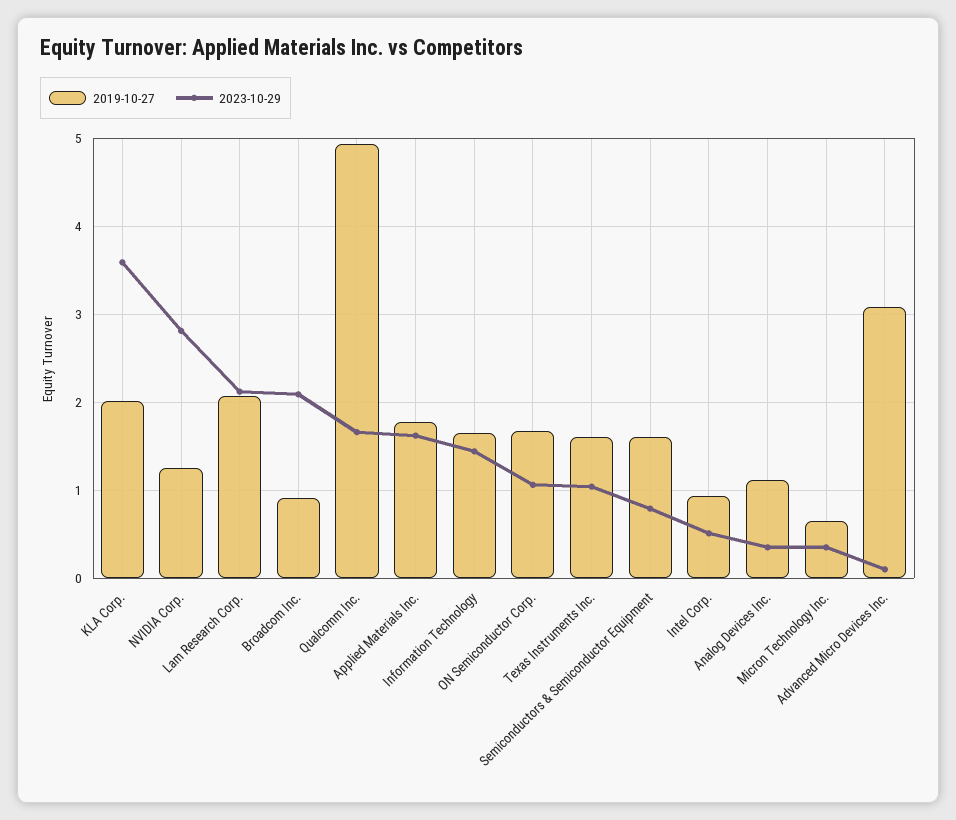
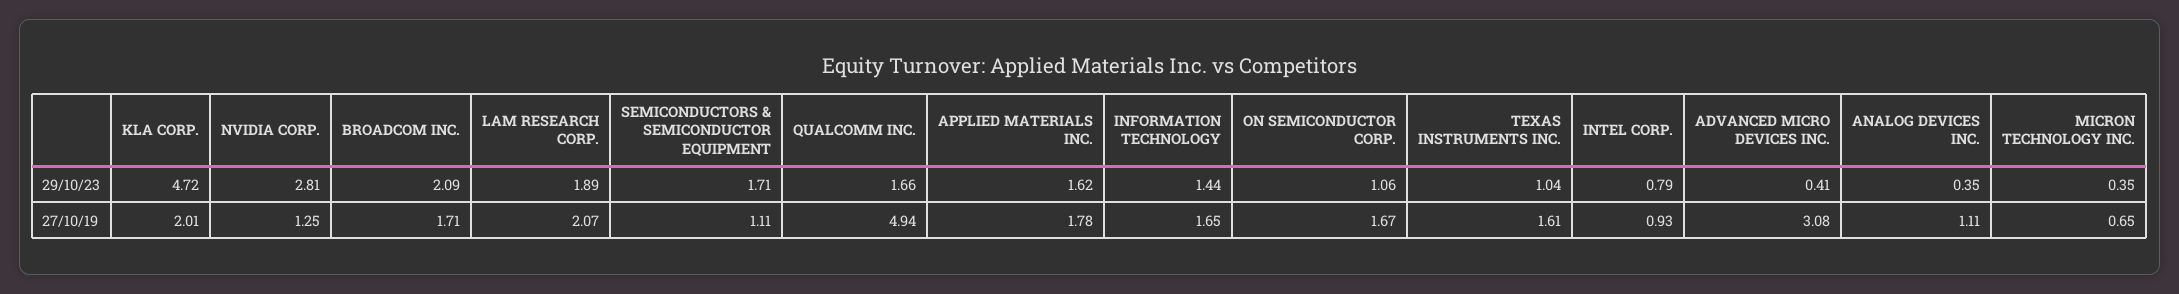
2023-10-29, KLA Corp.: 3.6 -> 4.72
2023-10-29, Lam Research Corp.: 2.1 -> 1.89
2019-10-27, Broadcom Inc.: 0.9 -> 1.71
2019-10-27, Semiconductors & Semiconductor Equipment: 1.6 -> 1.11
2023-10-29, Semiconductors & Semiconductor Equipment: 0.8 -> 1.71
2023-10-29, Intel Corp.: 0.5 -> 0.79
2023-10-29, Advanced Micro Devices Inc.: 0.1 -> 0.41

